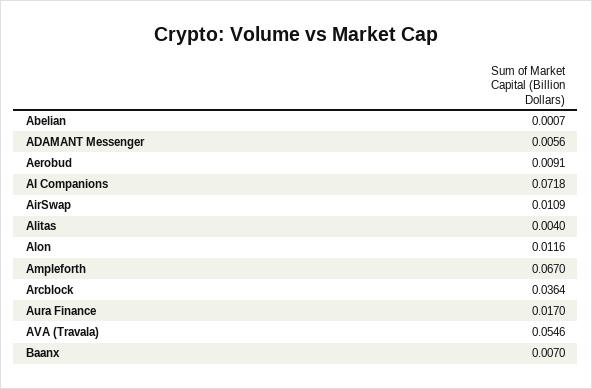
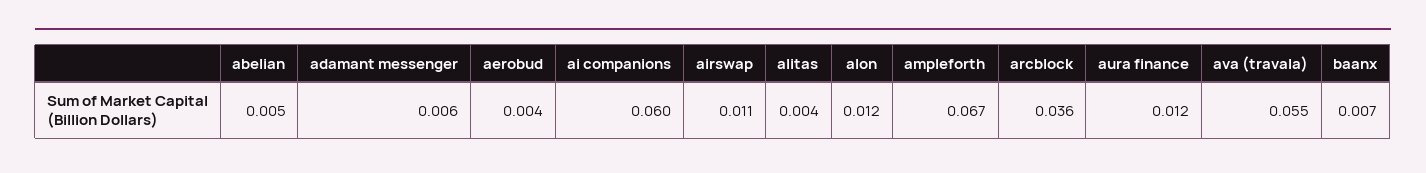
Abelian: 0.0007 -> 0.005
Aerobud: 0.0091 -> 0.004
AI Companions: 0.0718 -> 0.06
Aura Finance: 0.017 -> 0.012

